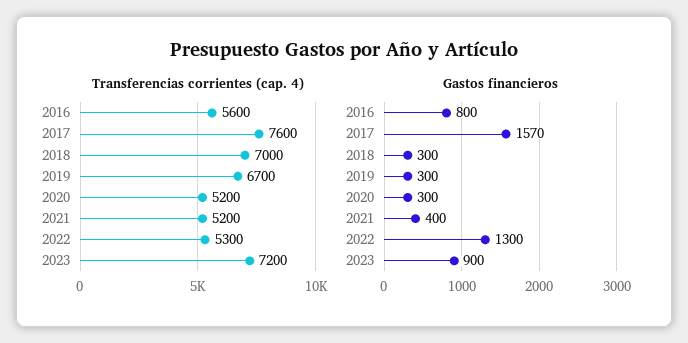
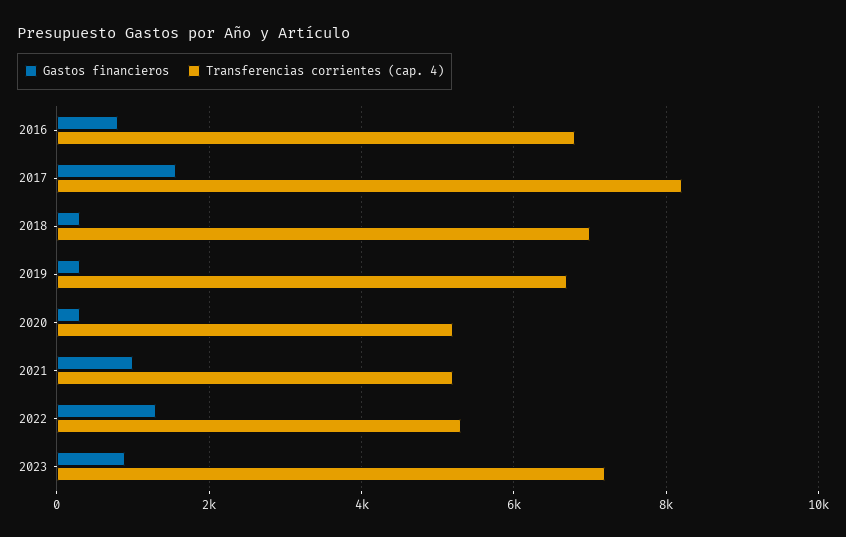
Transferencias corrientes (cap. 4), 2016: 5600 -> 6800
Transferencias corrientes (cap. 4), 2017: 7600 -> 8200
Gastos financieros, 2021: 400 -> 1000

